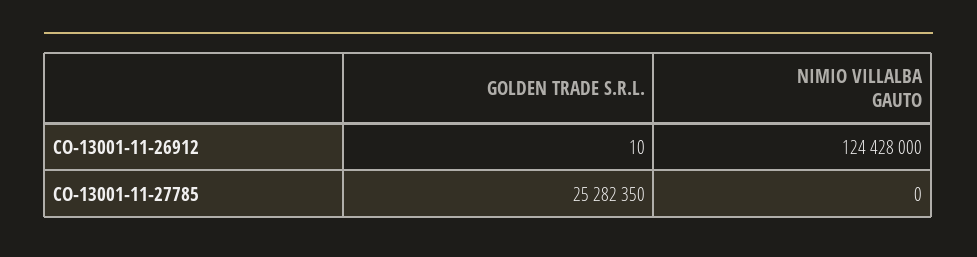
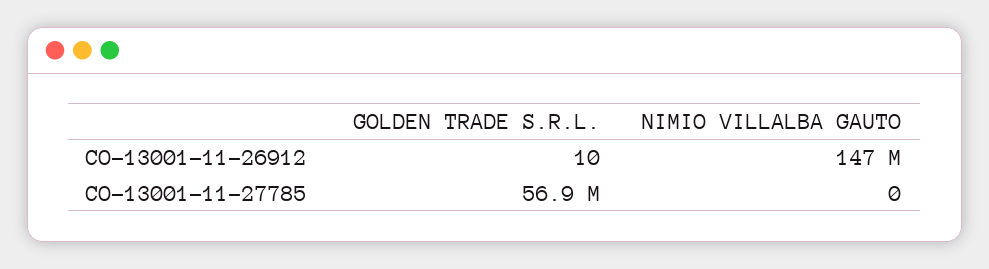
NIMIO VILLALBA GAUTO, CO-13001-11-26912: 124428000 -> 147000000
GOLDEN TRADE S.R.L., CO-13001-11-27785: 25282350 -> 56900000

